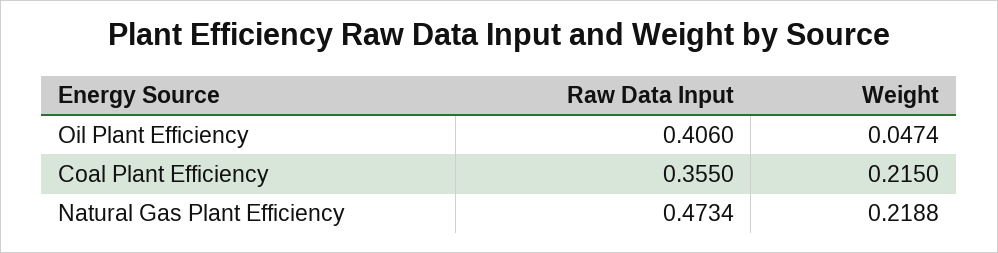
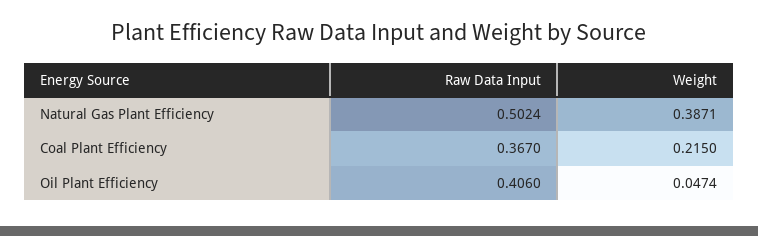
Raw Data Input, Coal Plant Efficiency: 0.355 -> 0.367
Raw Data Input, Natural Gas Plant Efficiency: 0.4734 -> 0.5024
Weight, Natural Gas Plant Efficiency: 0.2188 -> 0.3871

